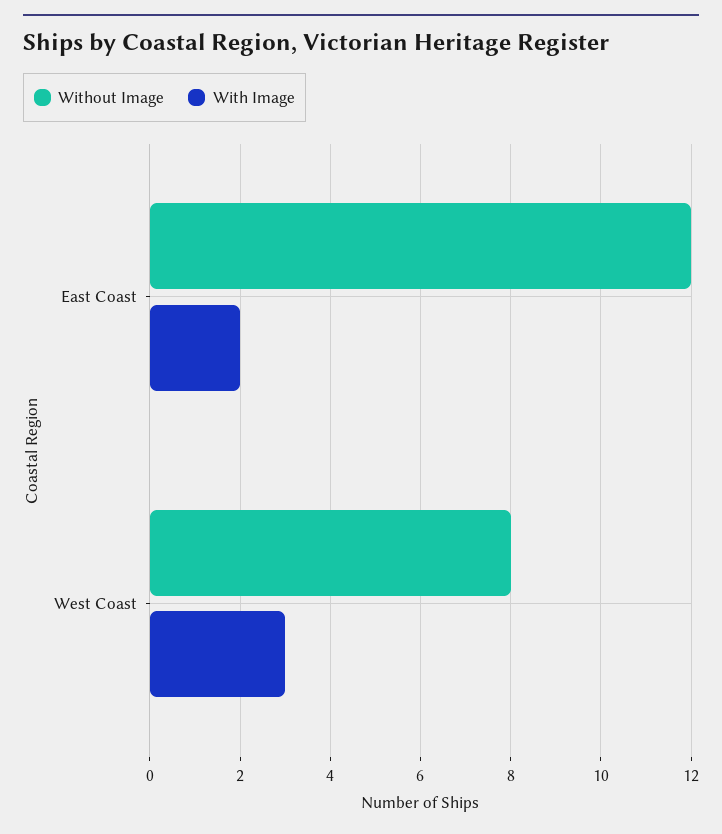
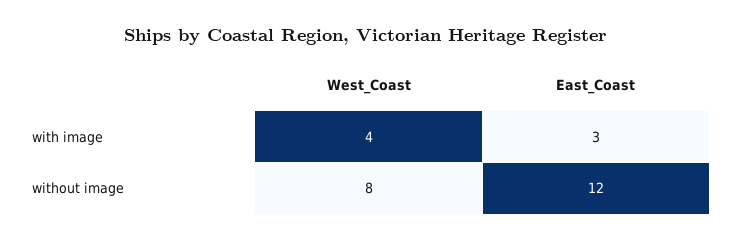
With Image, East Coast: 2 -> 3
With Image, West Coast: 3 -> 4

